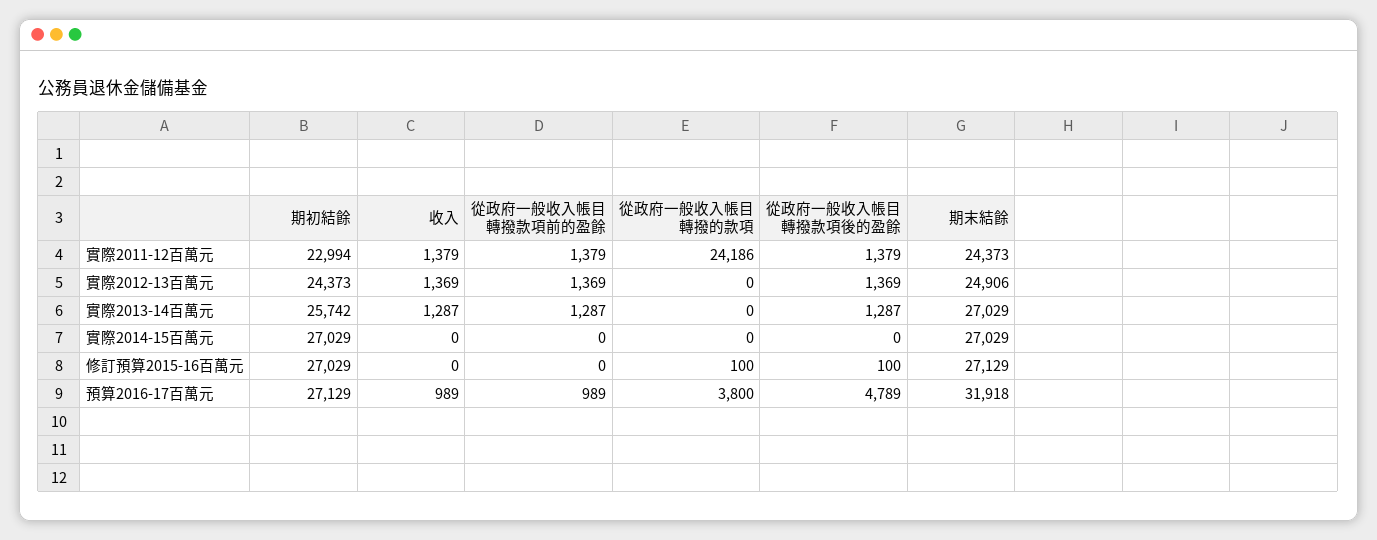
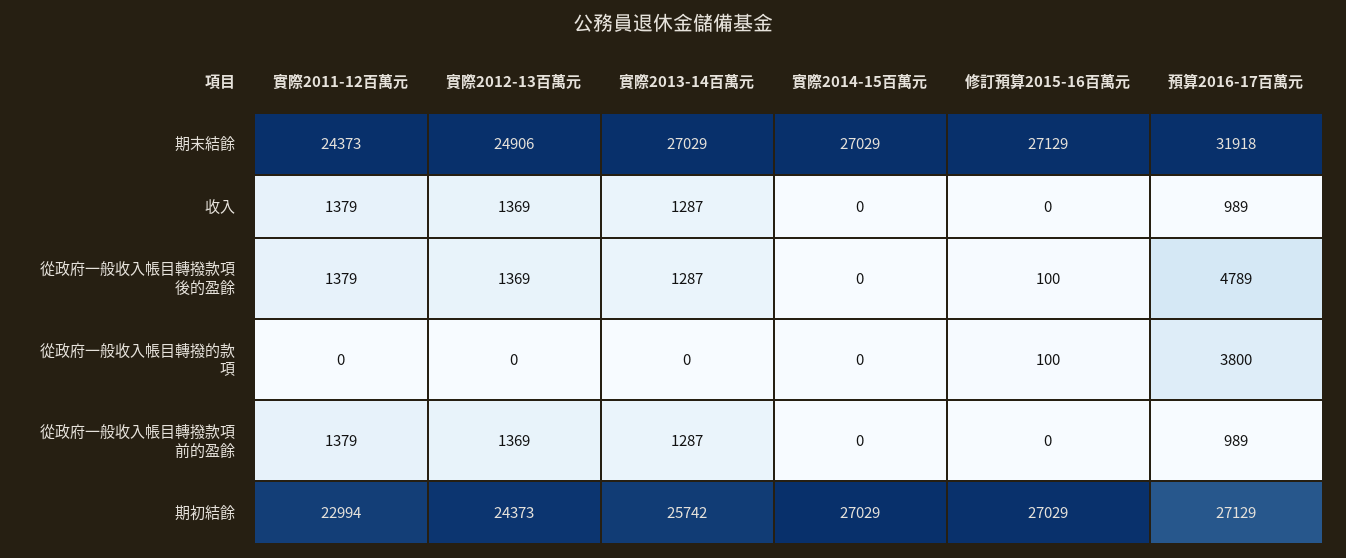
從政府一般收入帳目轉撥的款項, 實際2011-12百萬元: 24186 -> 0

